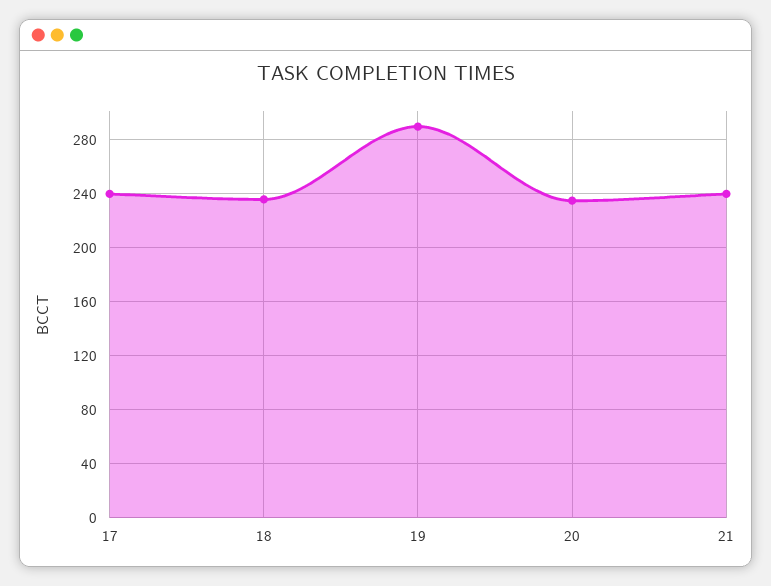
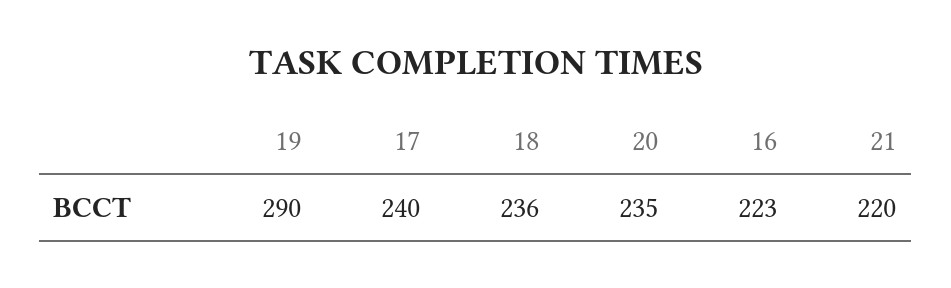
21: 240 -> 220
16: none -> 223

